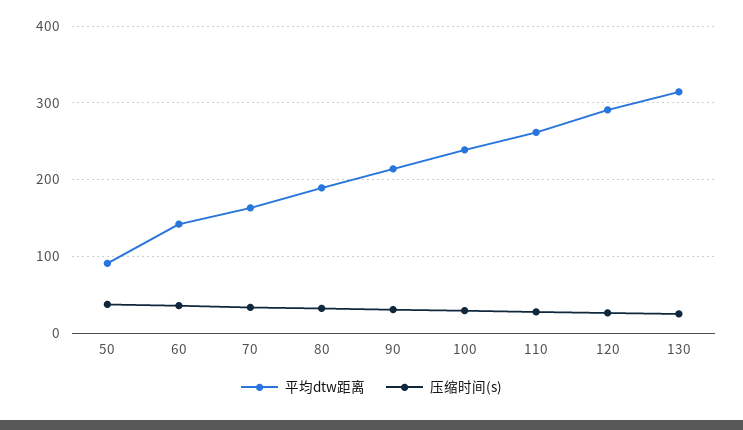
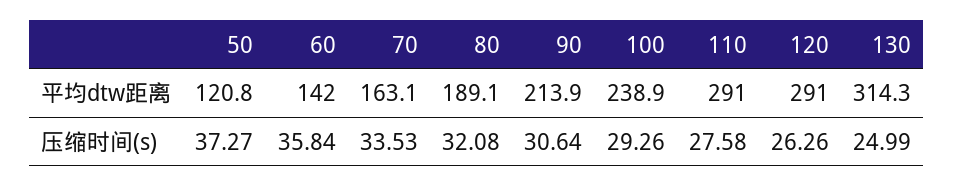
平均dtw距离, 50: 90 -> 120.8
平均dtw距离, 110: 260 -> 291

